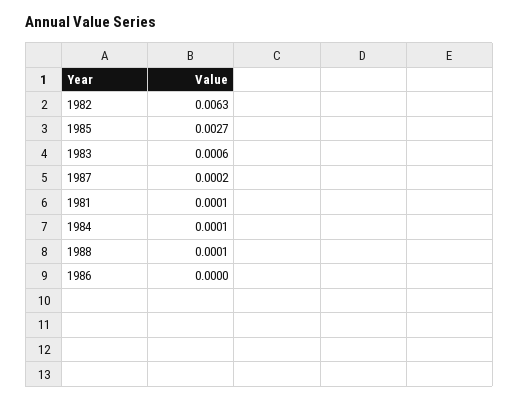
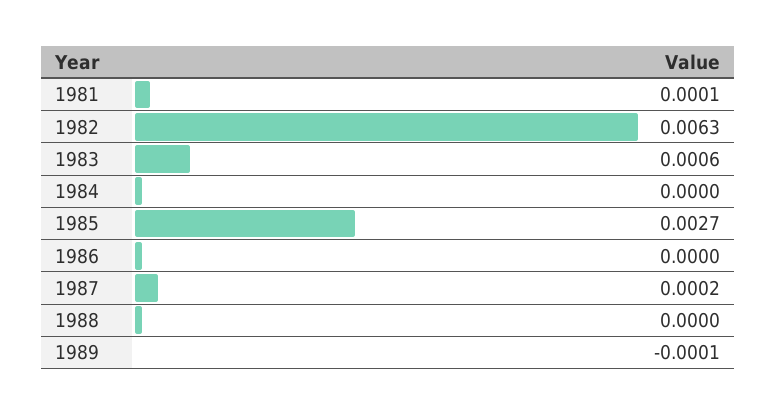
1984: 0.0001 -> 0
1988: 0.0001 -> 0
1989: none -> -0.0001

